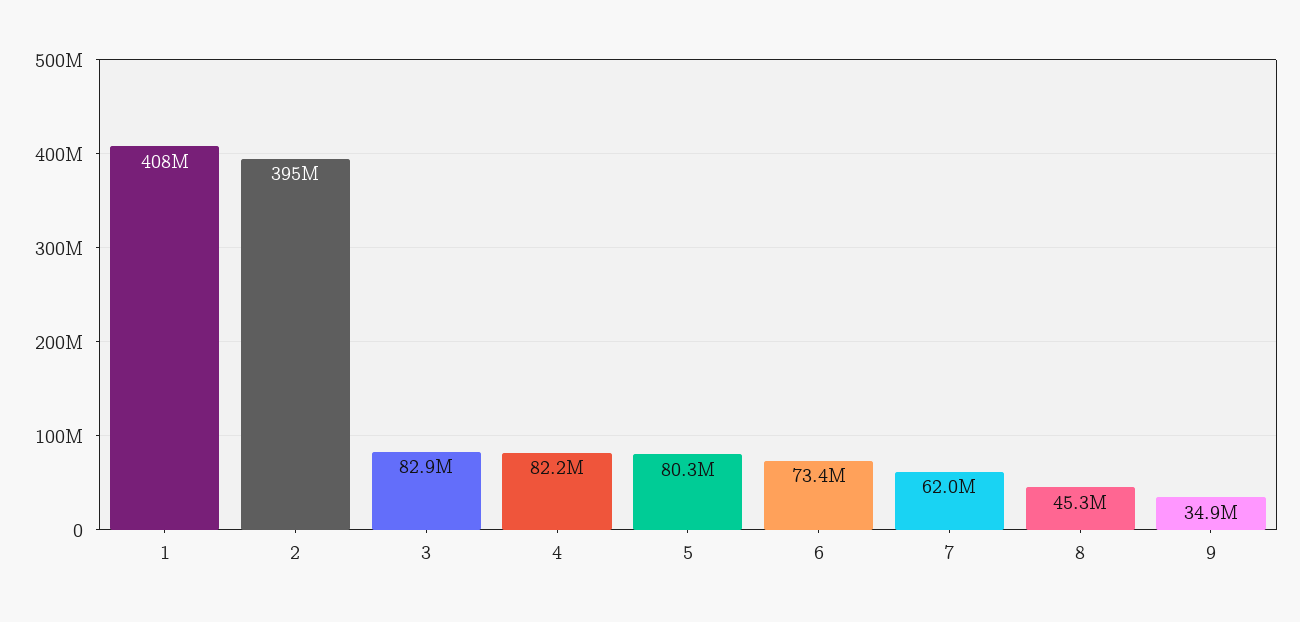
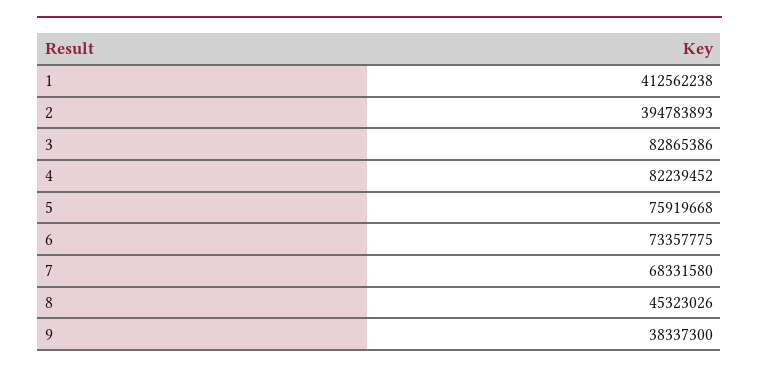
1: 408000000 -> 412562238
5: 80300000 -> 75919668
7: 62000000 -> 68331580
9: 34900000 -> 38337300

